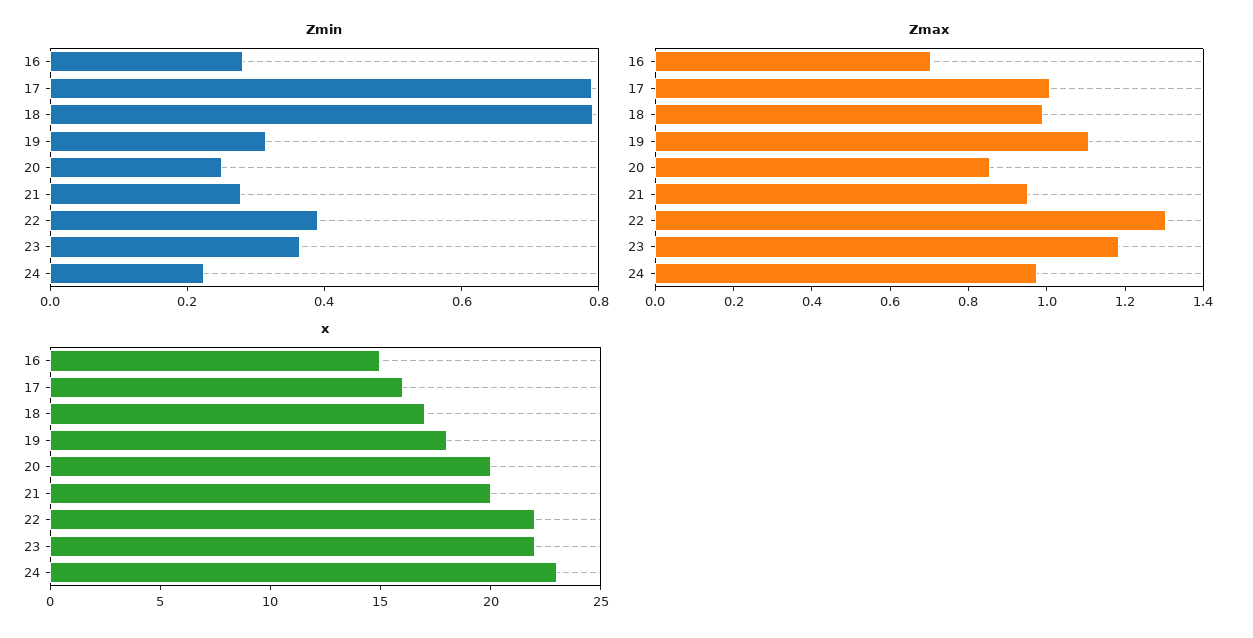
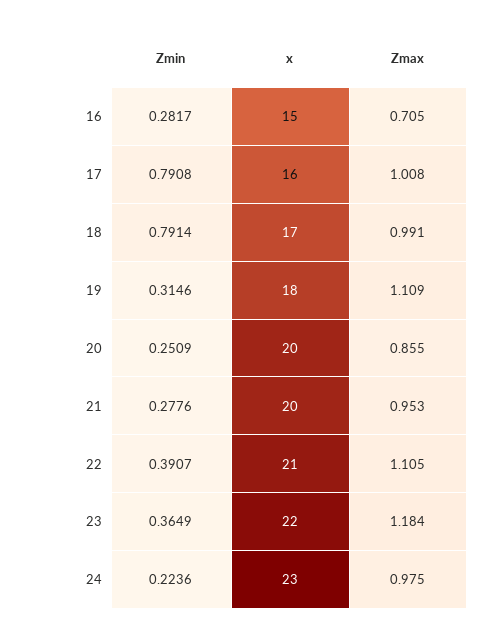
Zmax, 22: 1.3 -> 1.105
x, 22: 22 -> 21

